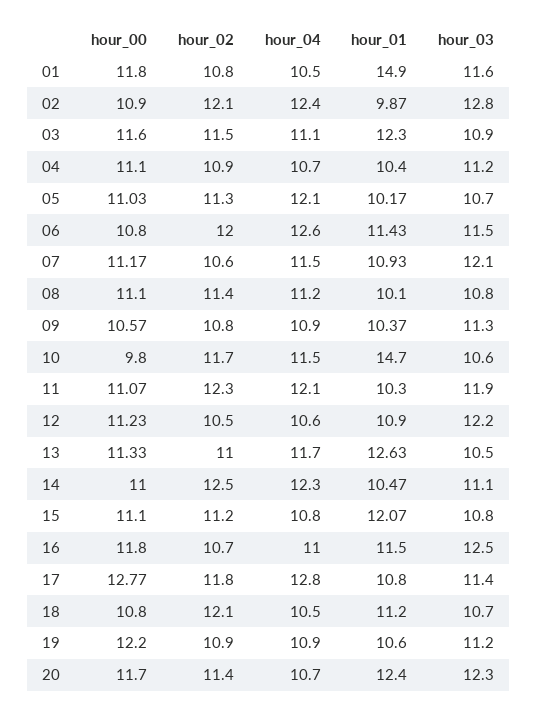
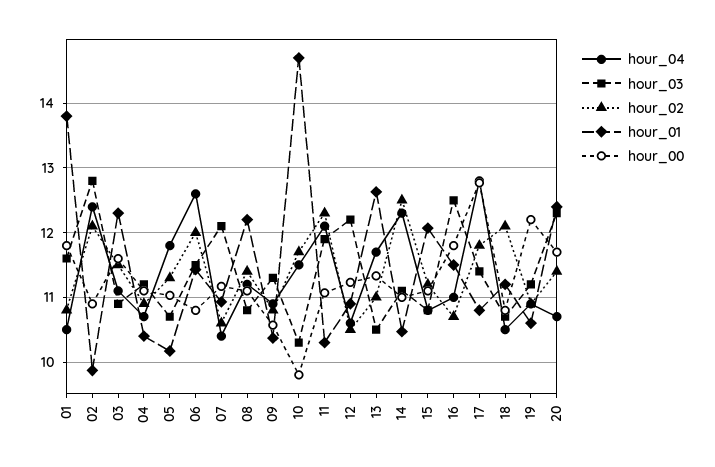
hour_01, 01: 14.9 -> 13.8
hour_04, 05: 12.1 -> 11.8
hour_04, 07: 11.5 -> 10.4
hour_01, 08: 10.1 -> 12.2
hour_03, 10: 10.6 -> 10.3

